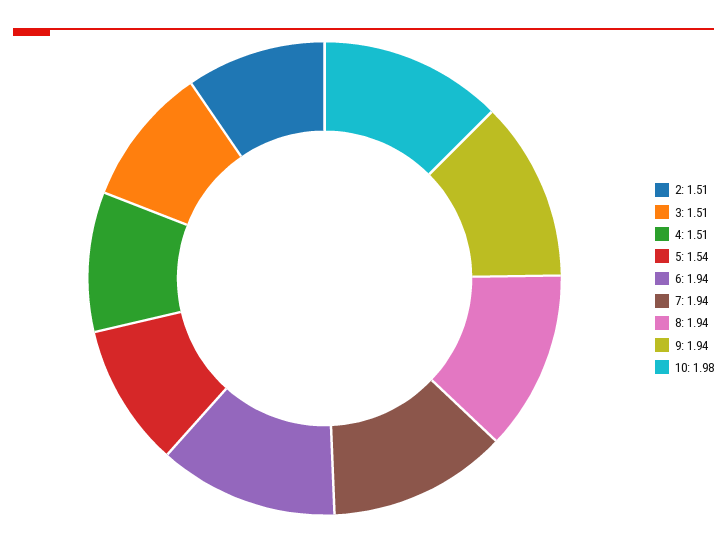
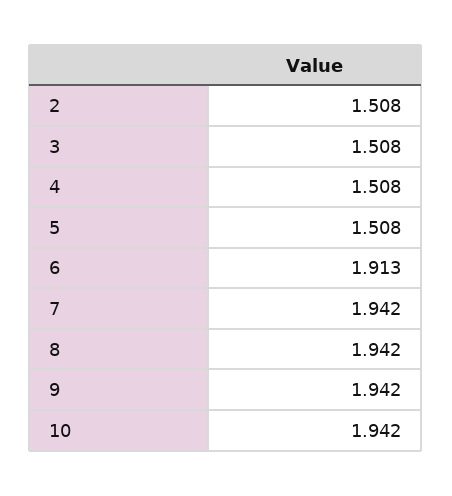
5: 1.54 -> 1.508
6: 1.94 -> 1.913
10: 1.98 -> 1.942

